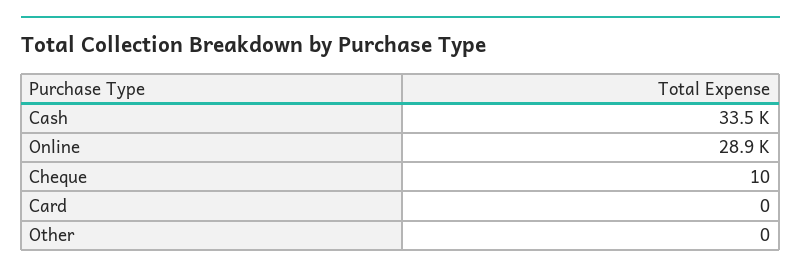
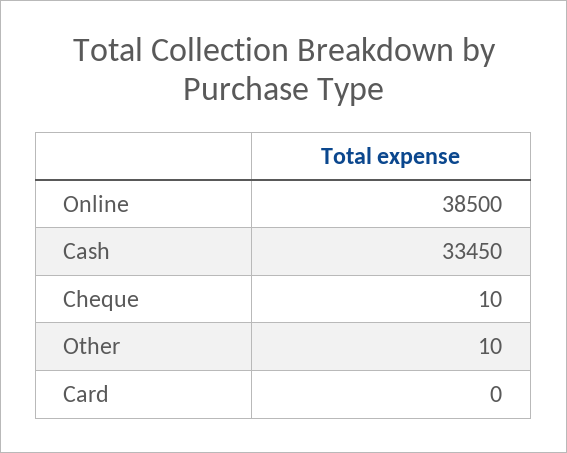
Online: 28900 -> 38500
Other: 0 -> 10

